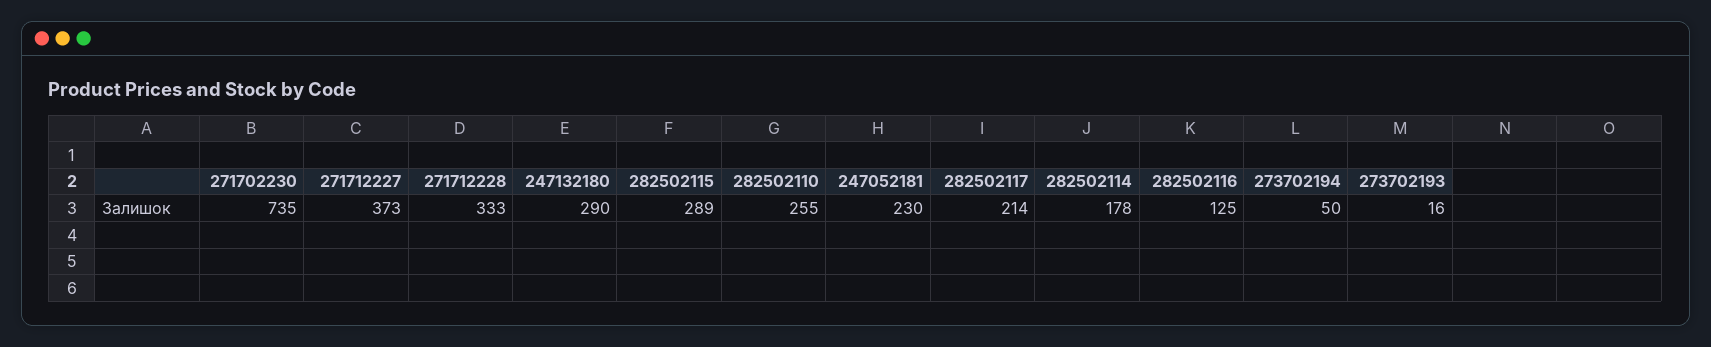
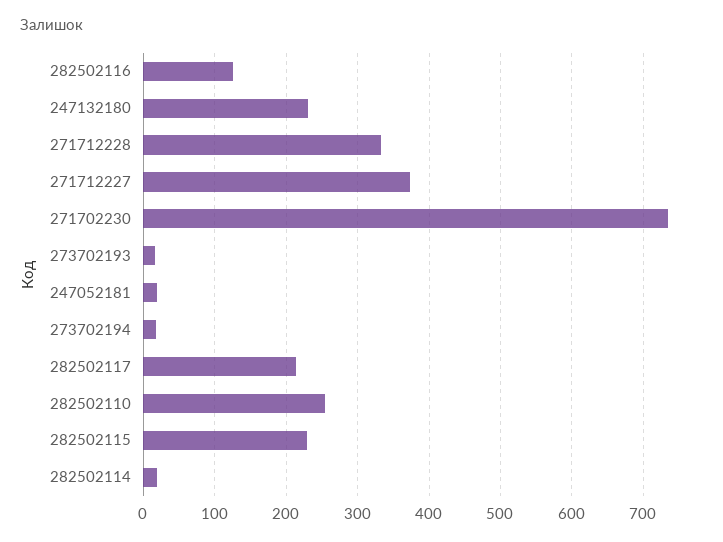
247132180: 290 -> 230
282502115: 289 -> 230
247052181: 230 -> 20
282502114: 178 -> 20
273702194: 50 -> 20

